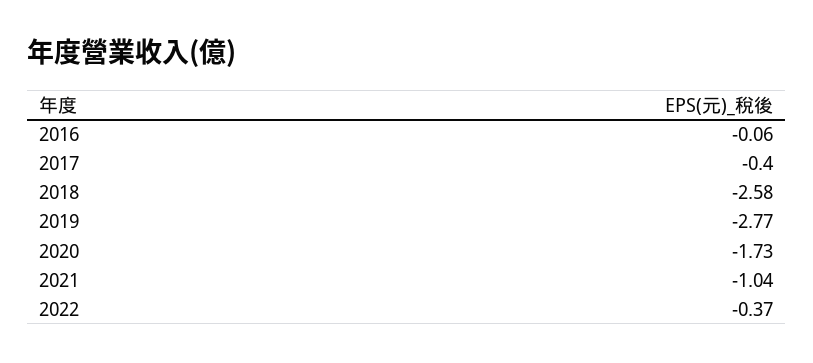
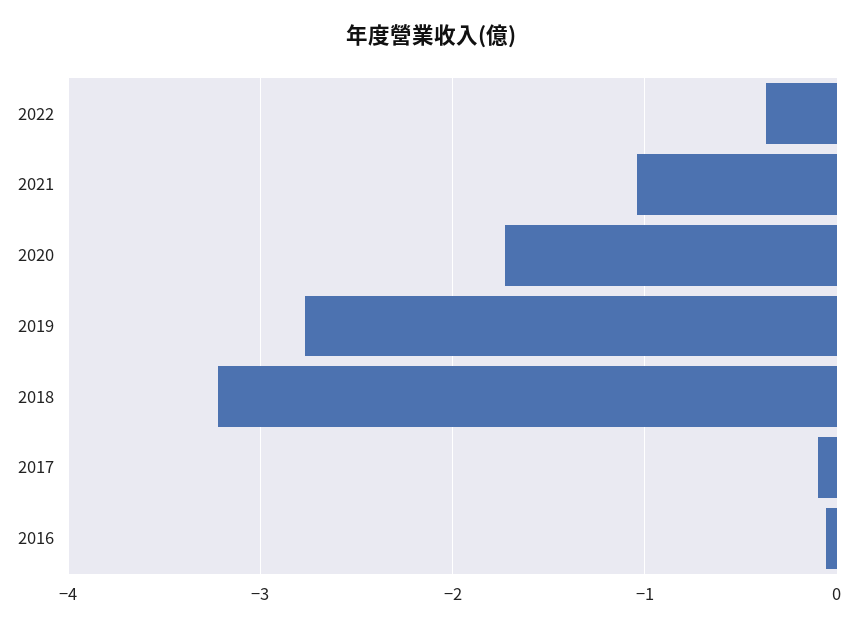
2017: -0.4 -> -0.1
2018: -2.58 -> -3.2

